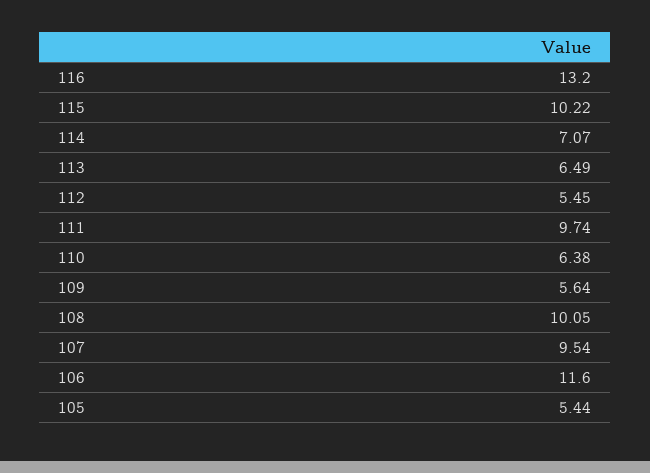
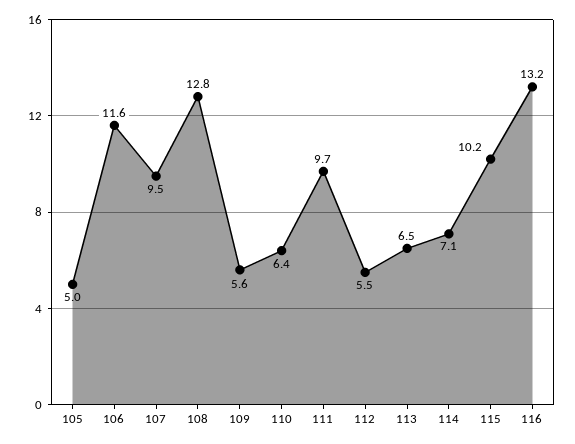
108: 10.05 -> 12.8
105: 5.44 -> 5

